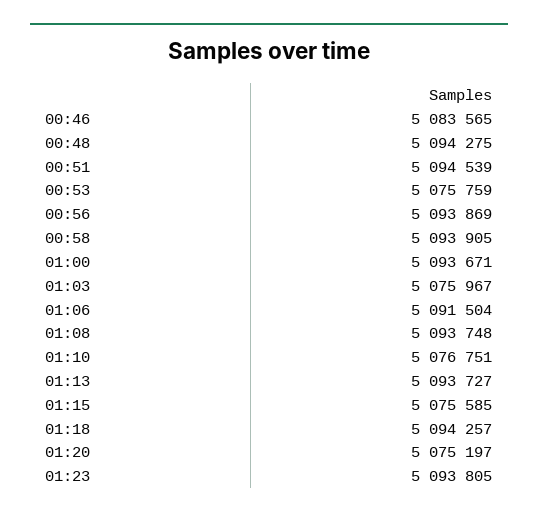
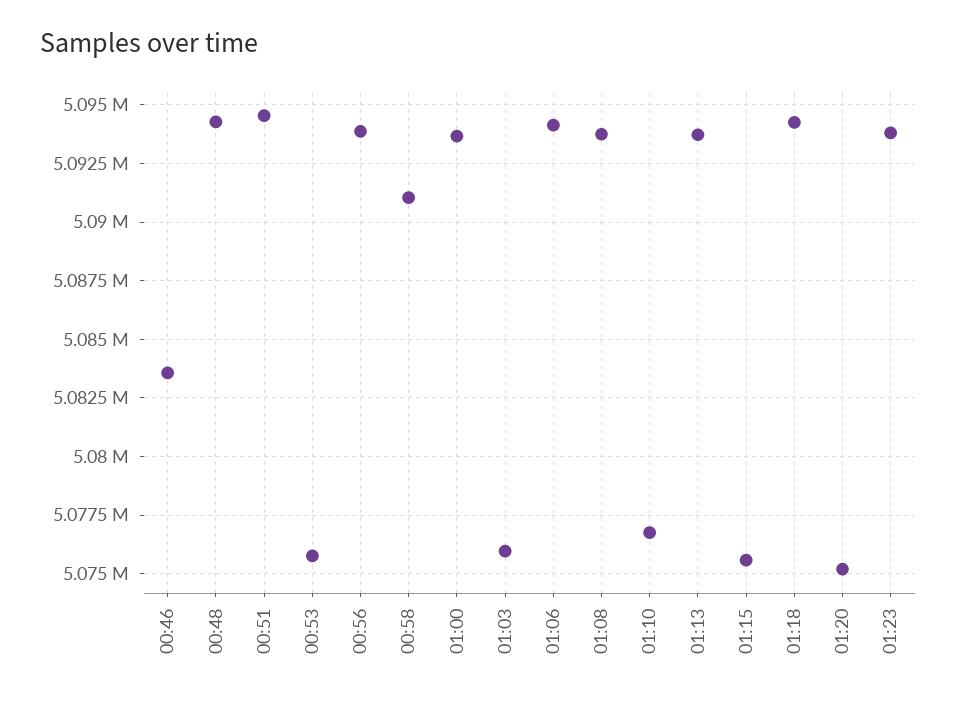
00:58: 5093905 -> 5091000
01:06: 5091504 -> 5094000

